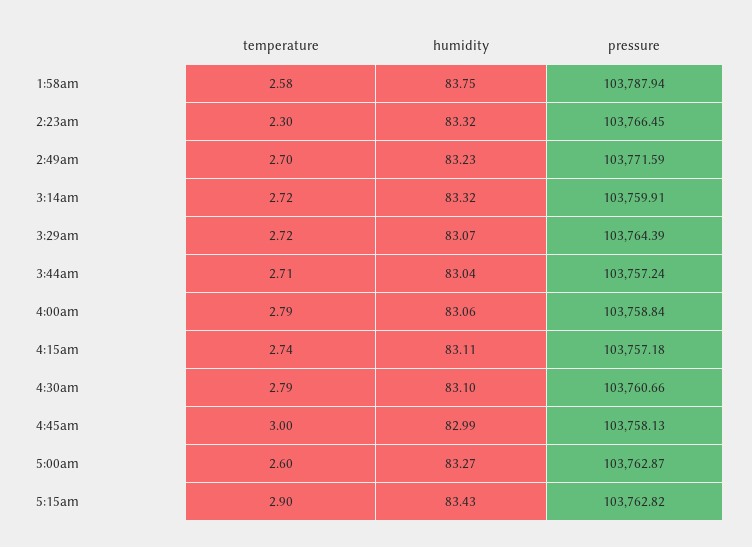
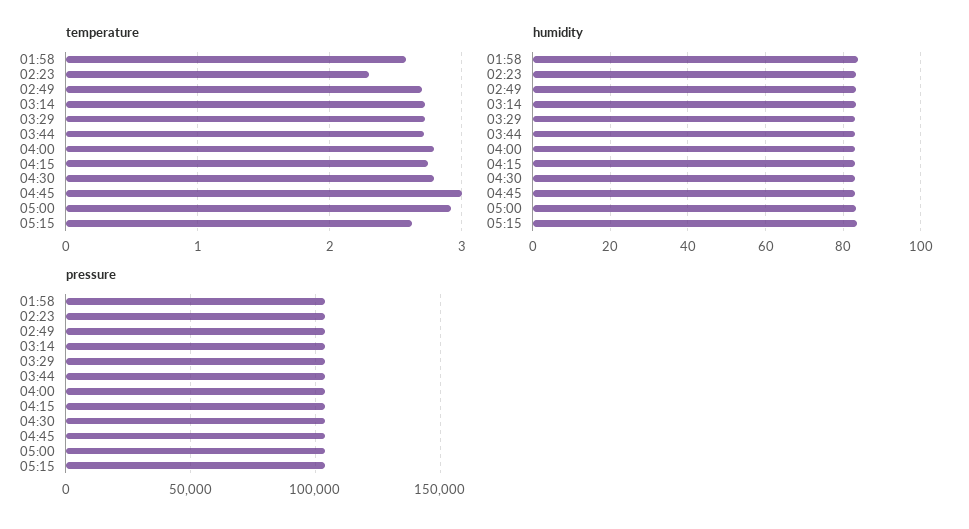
temperature, 5:00am: 2.6 -> 2.9
temperature, 5:15am: 2.9 -> 2.6

